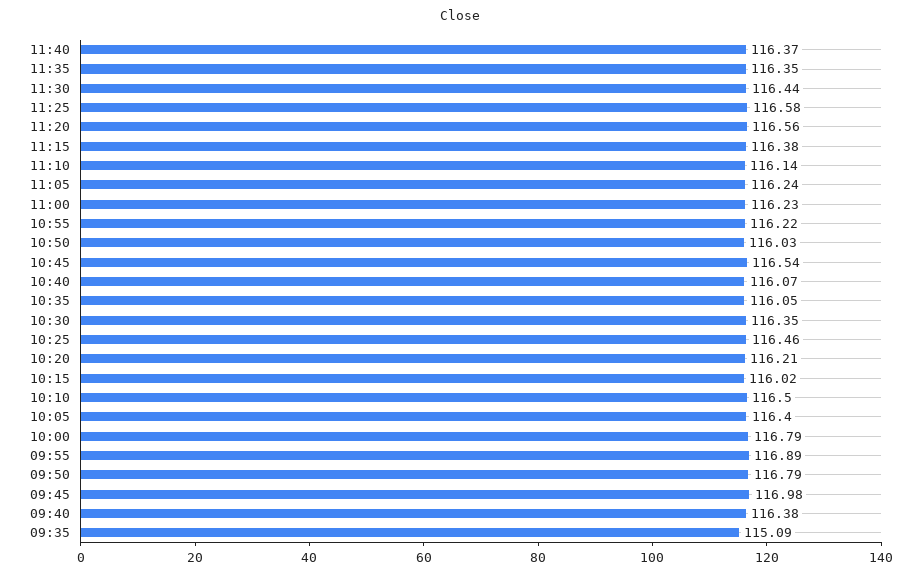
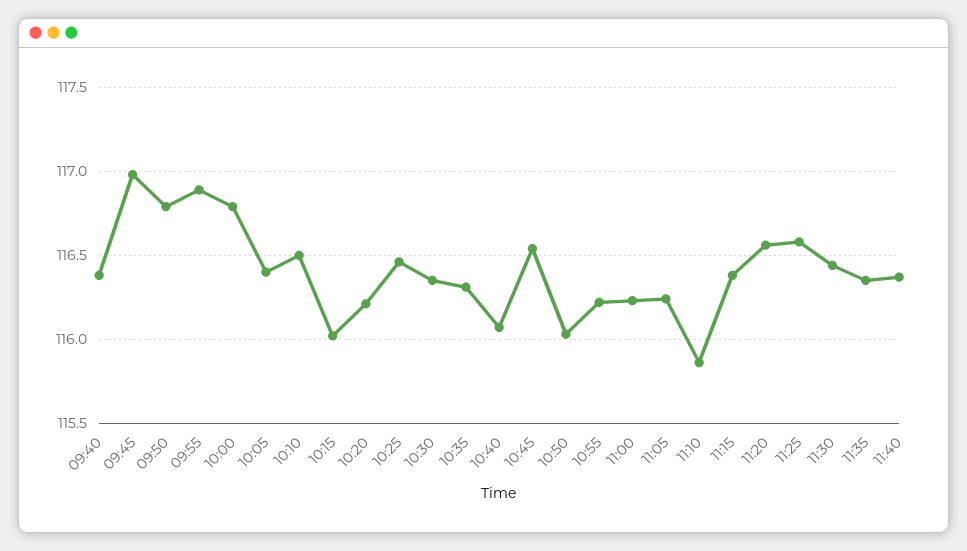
11:10: 116.14 -> 115.85
10:35: 116.05 -> 116.3
09:35: 115.09 -> none

